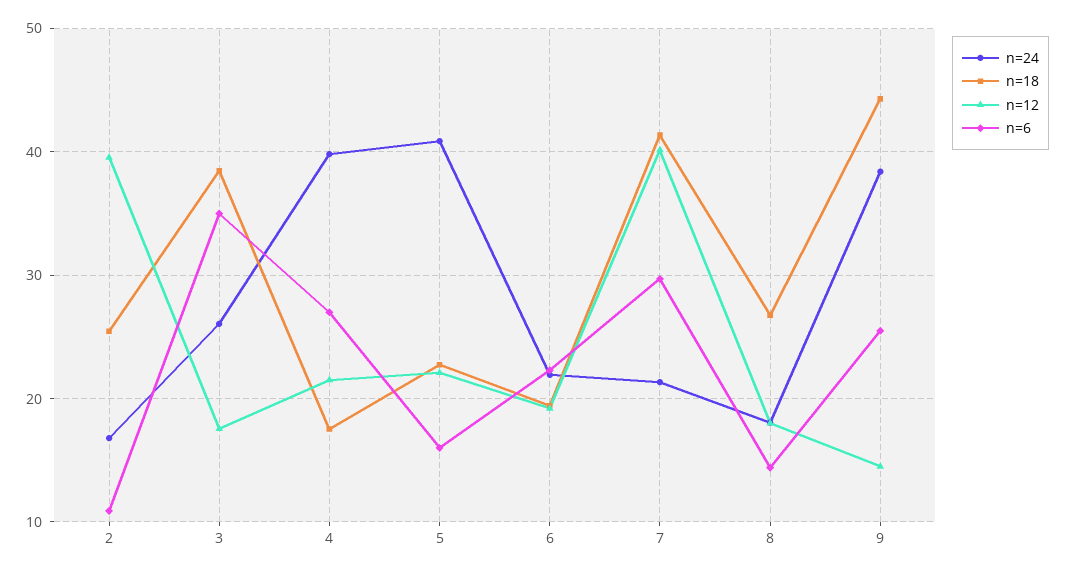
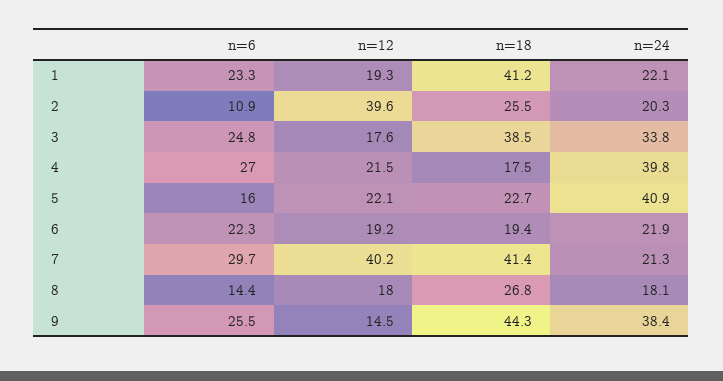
n=24, 2: 17 -> 20.3
n=24, 3: 26 -> 33.8
n=6, 3: 35 -> 24.8
n=6, 1: none -> 23.3
n=12, 1: none -> 19.3
n=18, 1: none -> 41.2
n=24, 1: none -> 22.1

